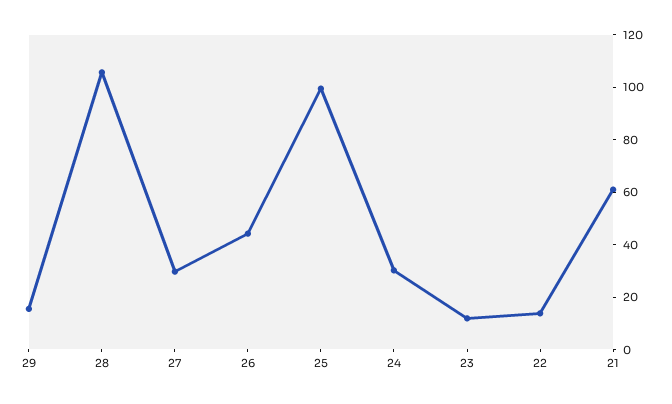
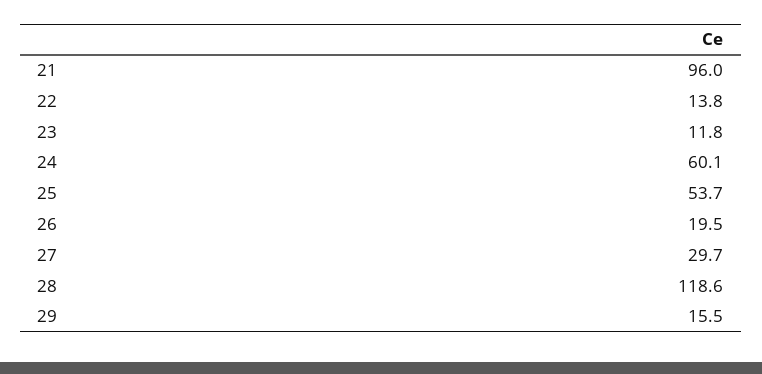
28: 105 -> 118.6
26: 45 -> 19.5
25: 100 -> 53.7
24: 30 -> 60.1
21: 60 -> 96

